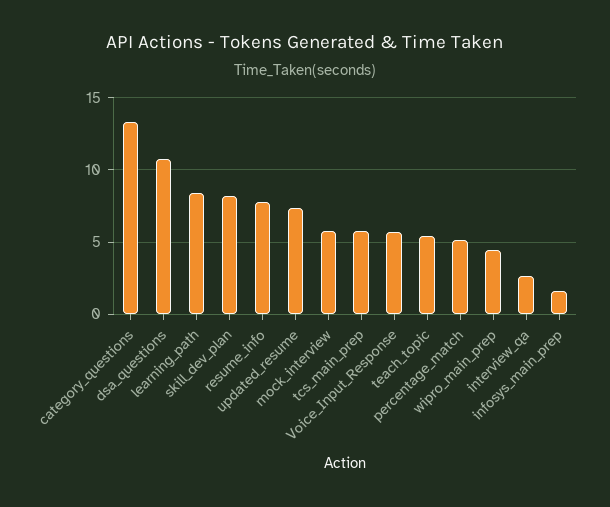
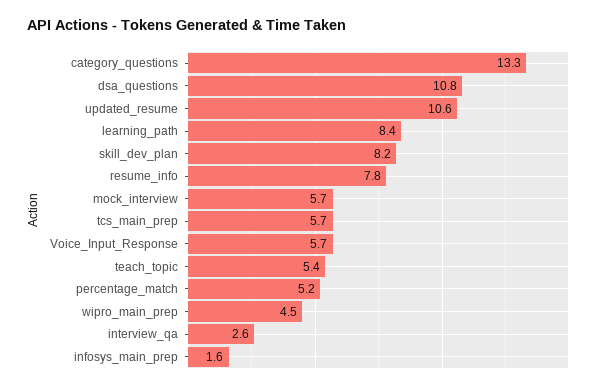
updated_resume: 7.5 -> 10.6

